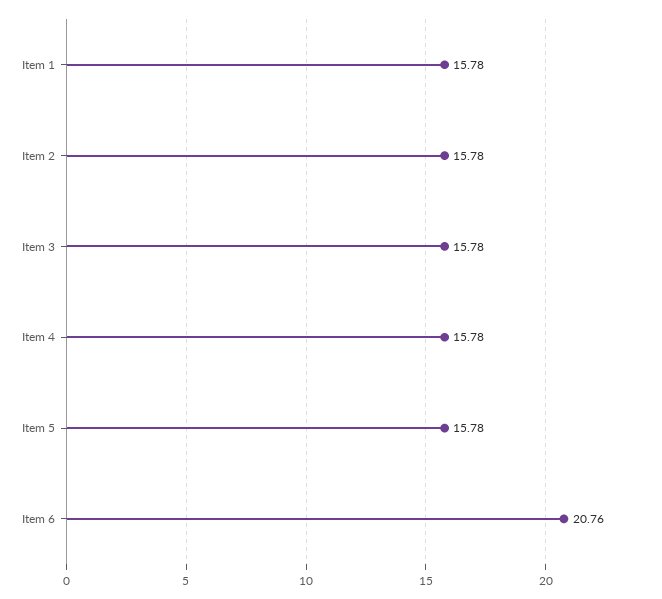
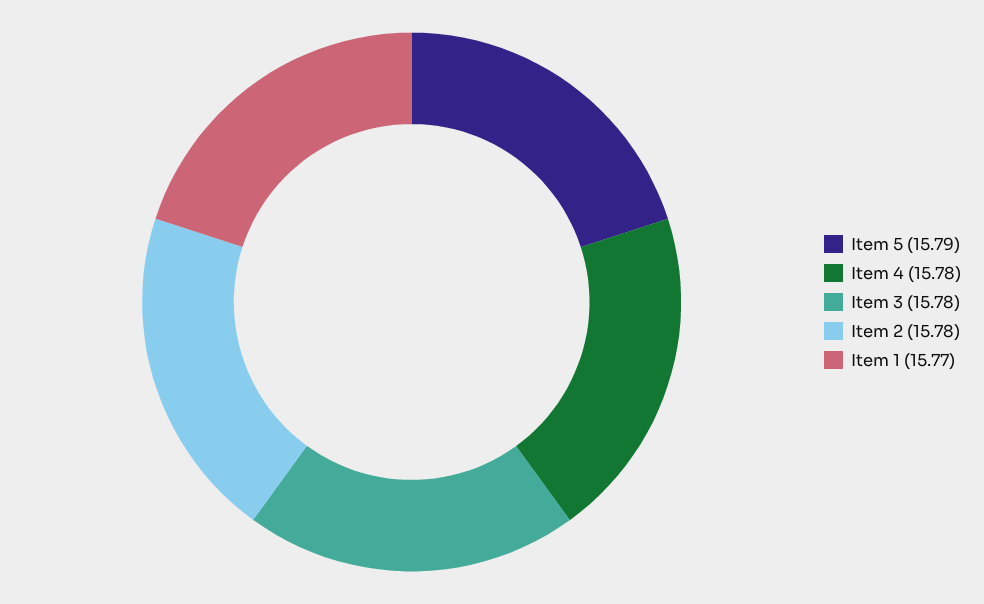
Item 1: 15.78 -> 15.77
Item 5: 15.78 -> 15.79
Item 6: 20.76 -> none

